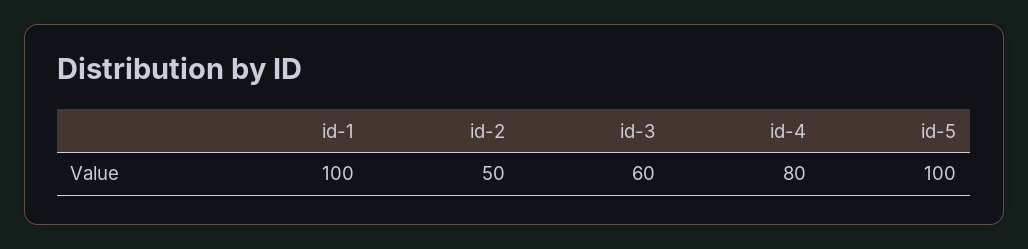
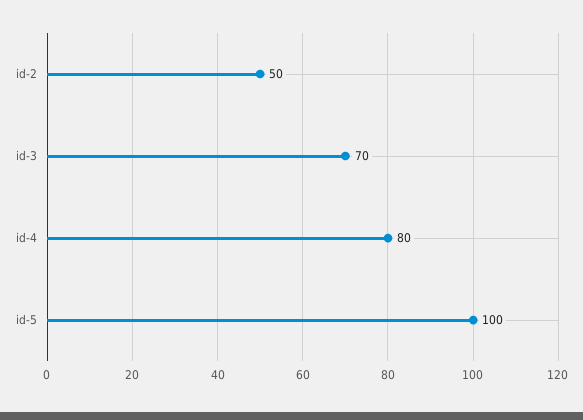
id-1: 100 -> none
id-3: 60 -> 70

